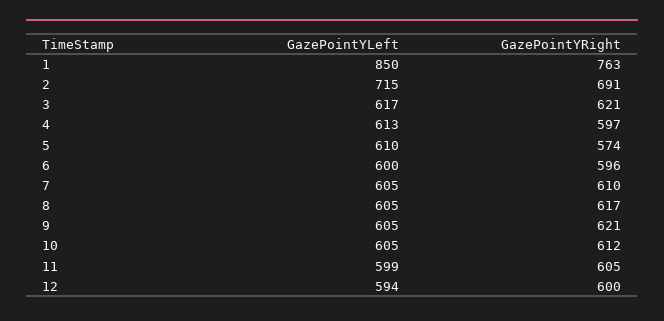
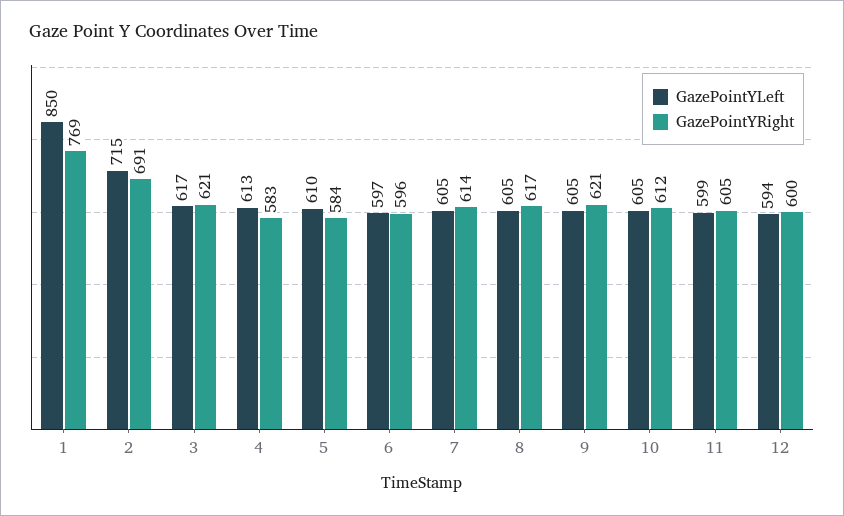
GazePointYRight, 1: 763 -> 769
GazePointYRight, 4: 597 -> 583
GazePointYRight, 5: 574 -> 584
GazePointYLeft, 6: 600 -> 597
GazePointYRight, 7: 610 -> 614

